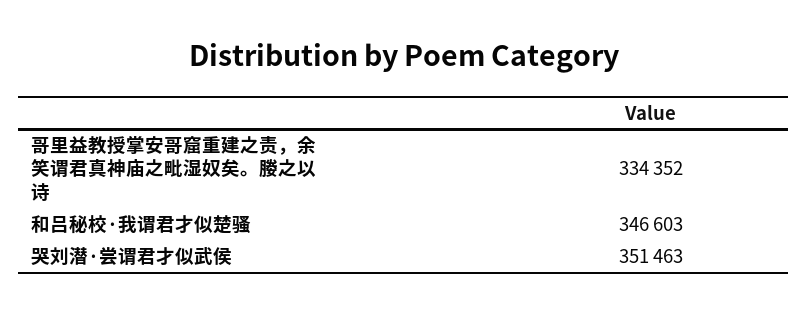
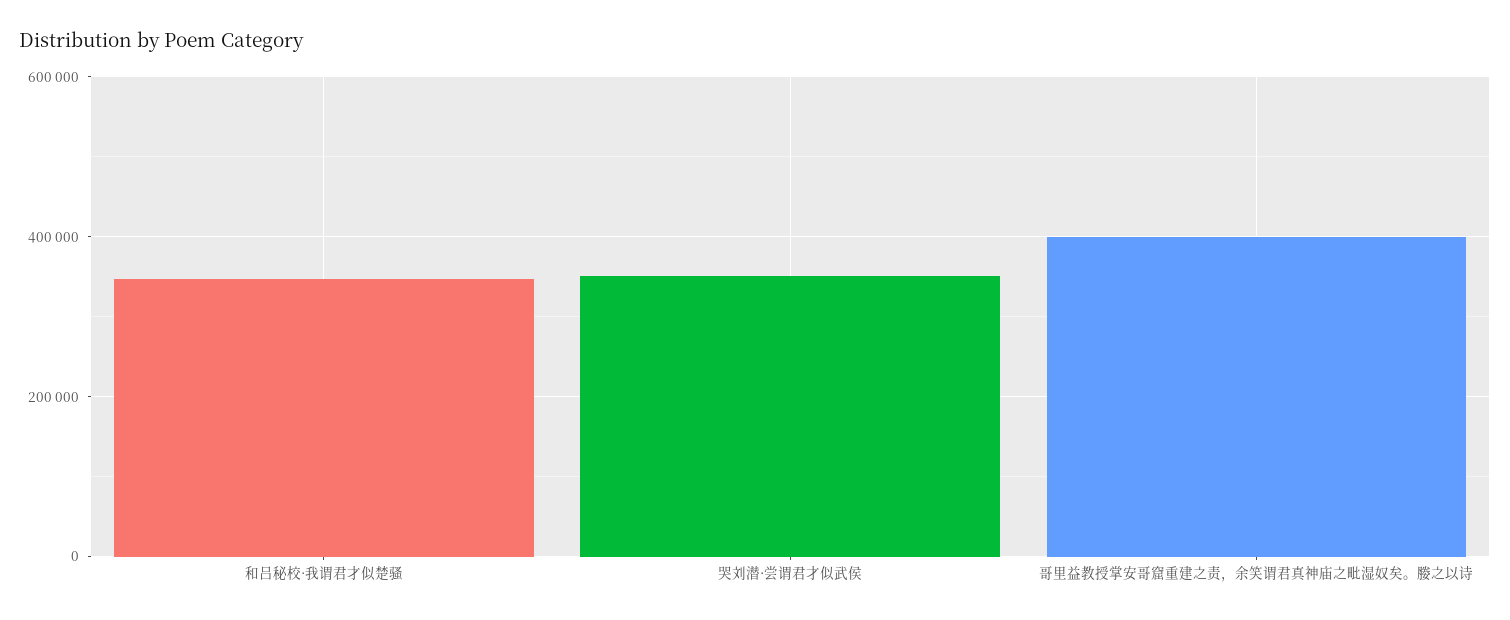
哥里益教授掌安哥窟重建之责，余笑谓君真神庙之毗湿奴矣。媵之以诗: 334352 -> 400000

